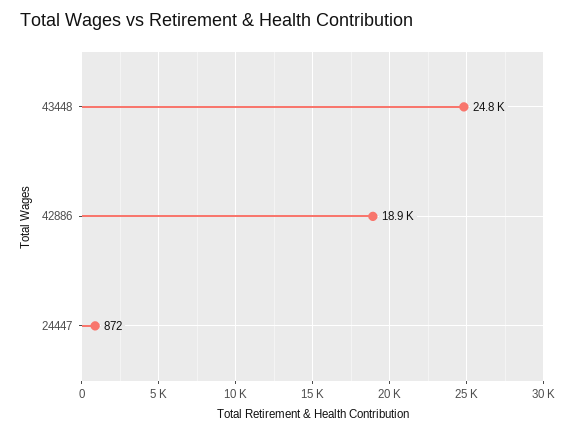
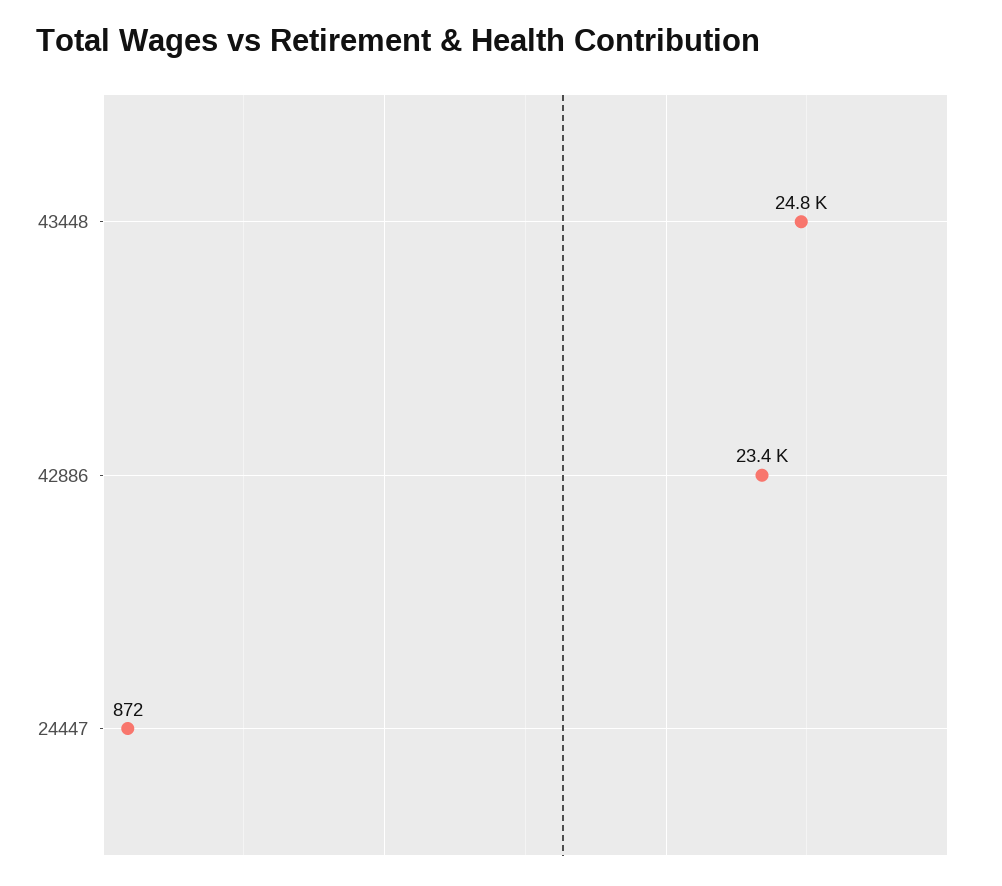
42886: 18900 -> 23400

